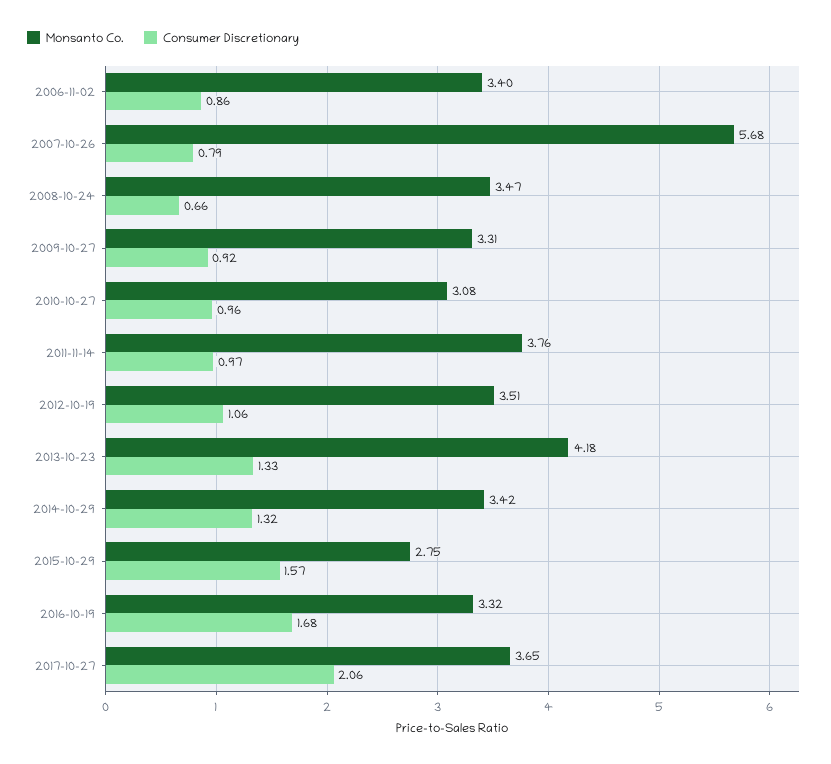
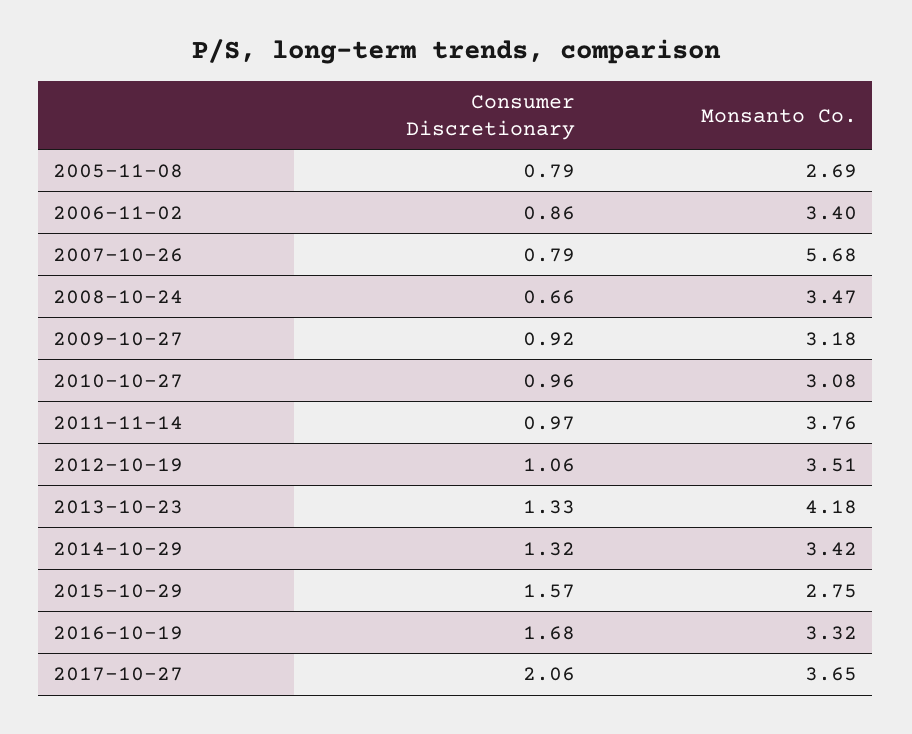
Monsanto Co., 2009-10-27: 3.31 -> 3.18
Consumer Discretionary, 2005-11-08: none -> 0.79
Monsanto Co., 2005-11-08: none -> 2.69

